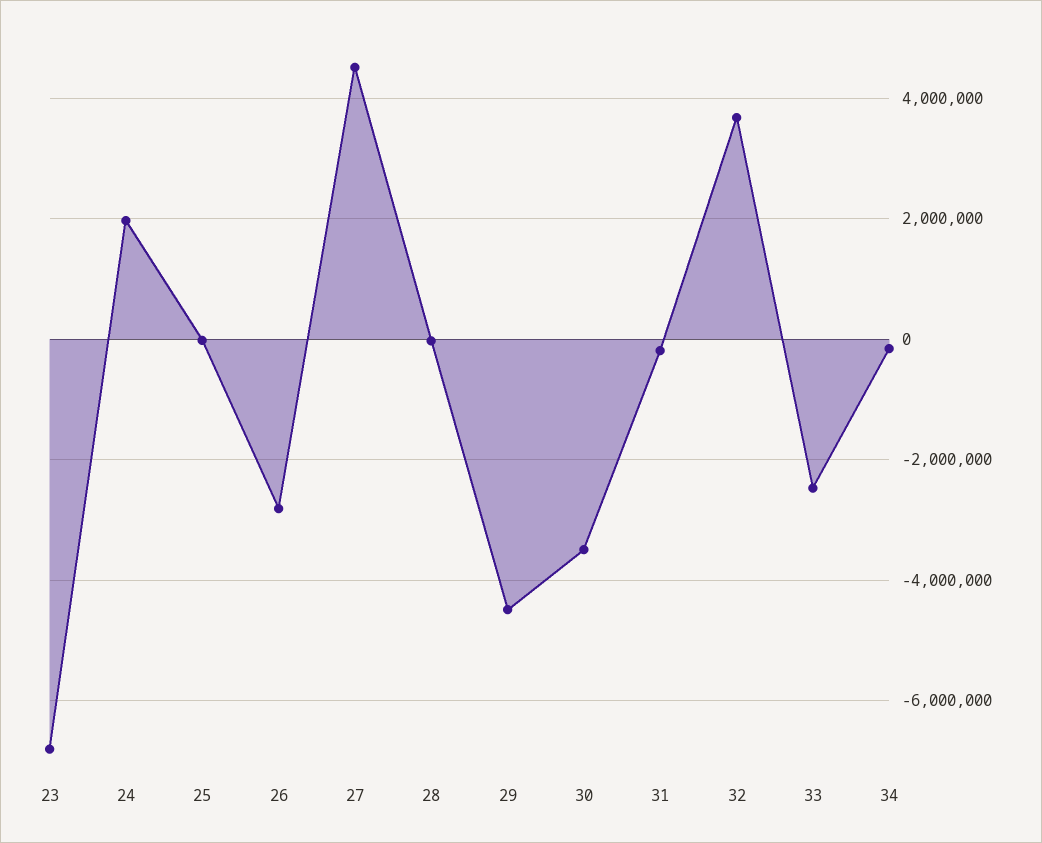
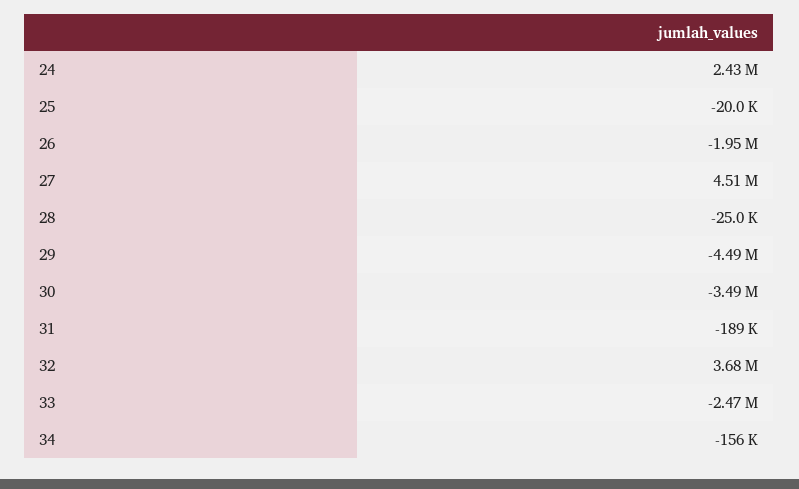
23: -6800000 -> none
24: 2000000 -> 2430000
26: -2800000 -> -1950000

